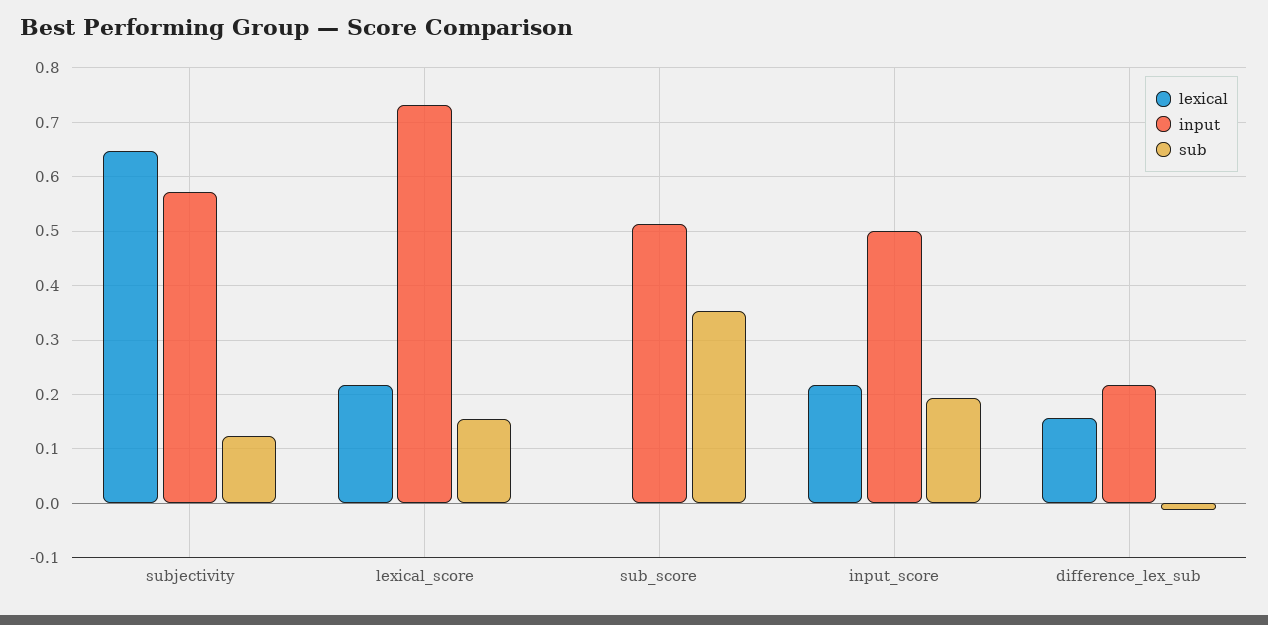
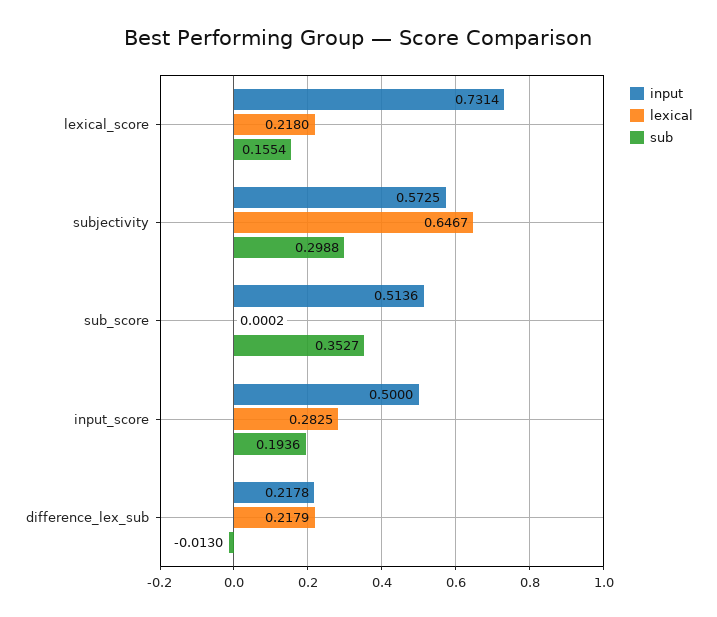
sub, subjectivity: 0.12 -> 0.2988
lexical, input_score: 0.22 -> 0.2825
lexical, difference_lex_sub: 0.16 -> 0.2179

